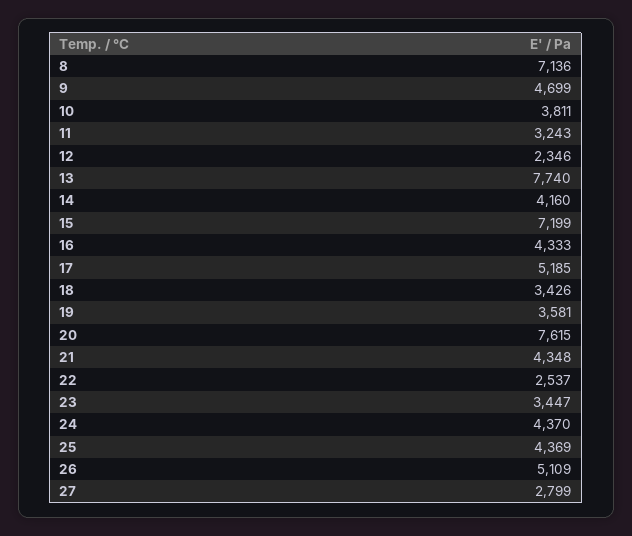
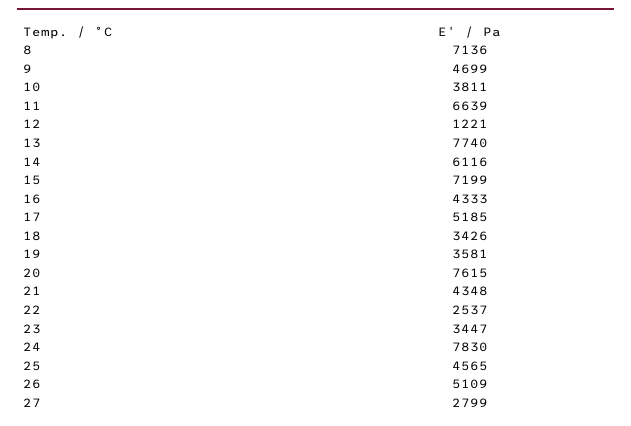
11: 3243 -> 6639
12: 2346 -> 1221
14: 4160 -> 6116
24: 4370 -> 7830
25: 4369 -> 4565

